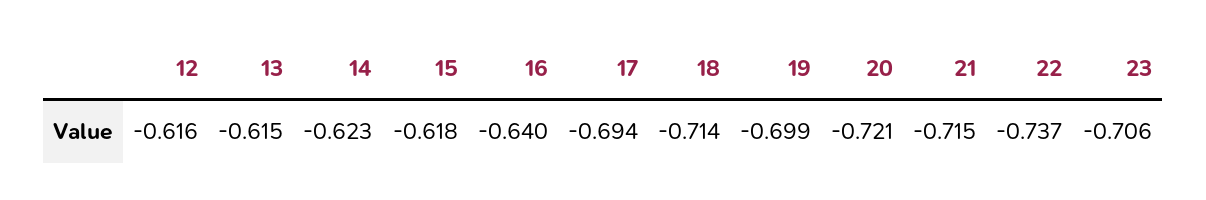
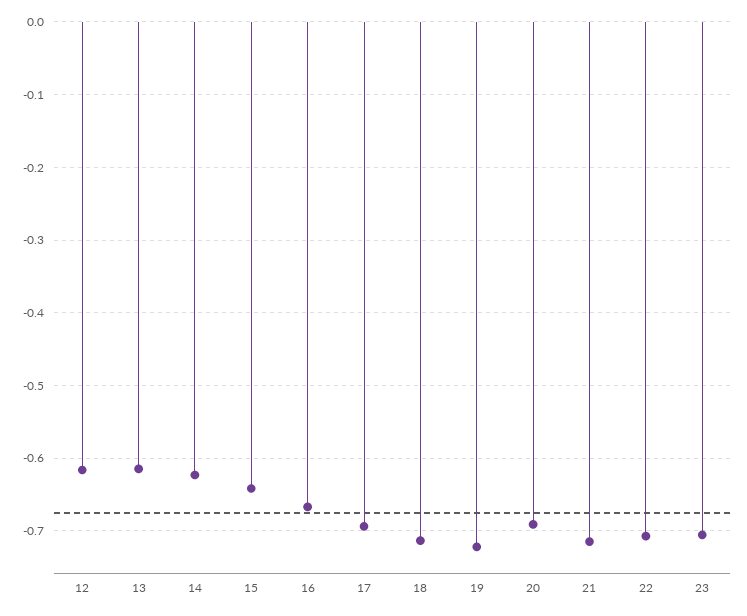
15: -0.618 -> -0.64
16: -0.64 -> -0.67
19: -0.699 -> -0.72
20: -0.721 -> -0.69
22: -0.737 -> -0.71

